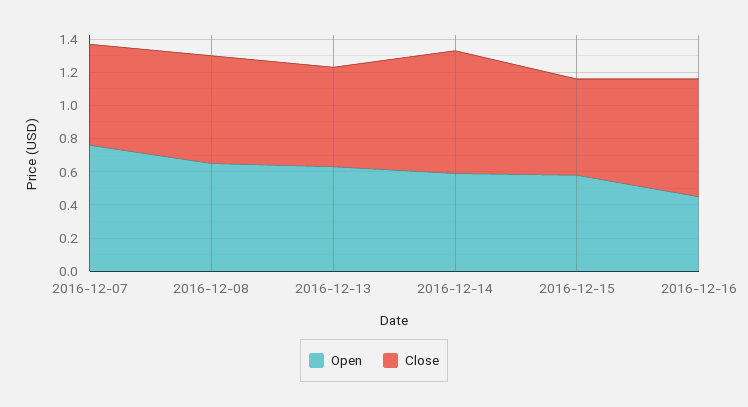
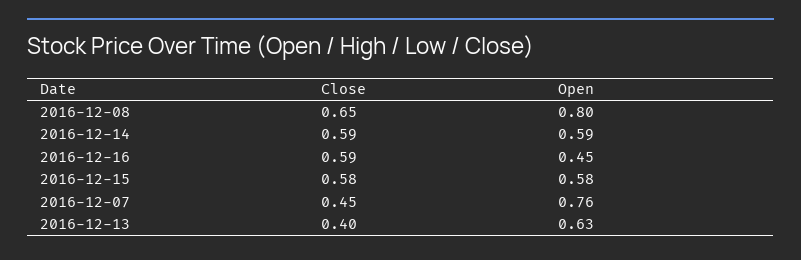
Close, 2016-12-07: 0.6 -> 0.45
Open, 2016-12-08: 0.65 -> 0.8
Close, 2016-12-13: 0.6 -> 0.4
Close, 2016-12-14: 0.75 -> 0.59
Close, 2016-12-16: 0.7 -> 0.59

